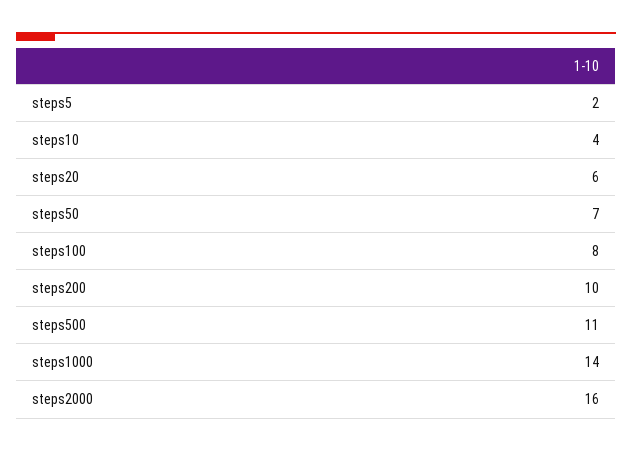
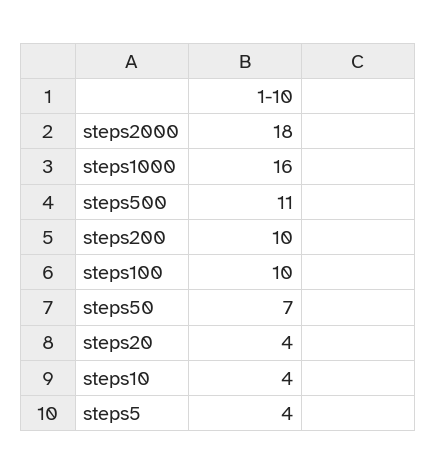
steps5: 2 -> 4
steps20: 6 -> 4
steps100: 8 -> 10
steps1000: 14 -> 16
steps2000: 16 -> 18

